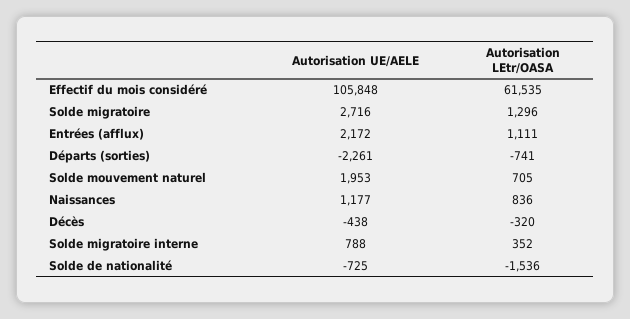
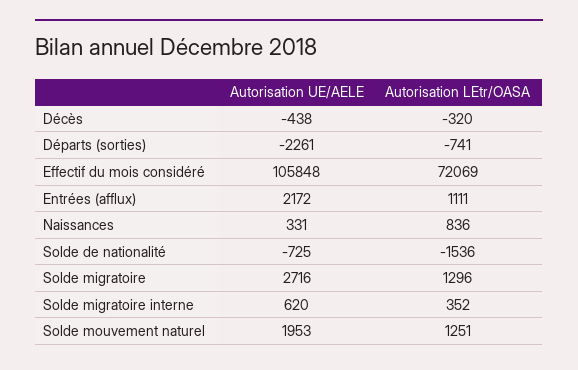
Autorisation LEtr/OASA, Effectif du mois considéré: 61535 -> 72069
Autorisation LEtr/OASA, Solde mouvement naturel: 705 -> 1251
Autorisation UE/AELE, Naissances: 1177 -> 331
Autorisation UE/AELE, Solde migratoire interne: 788 -> 620

